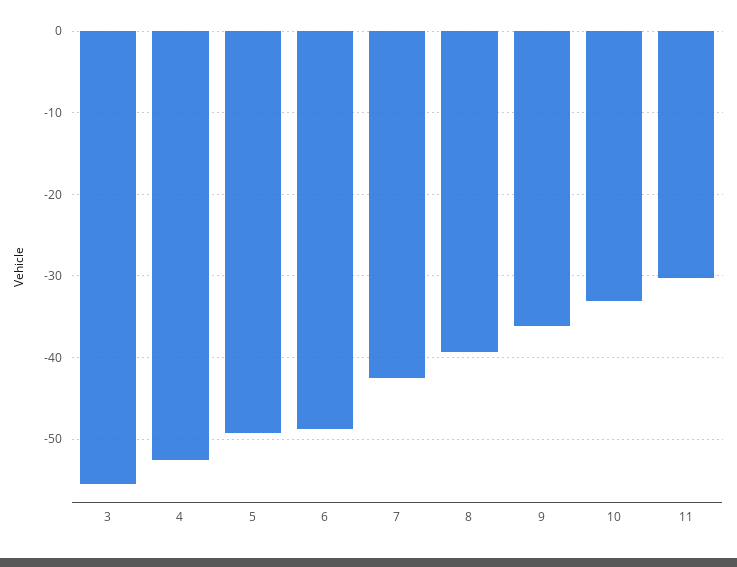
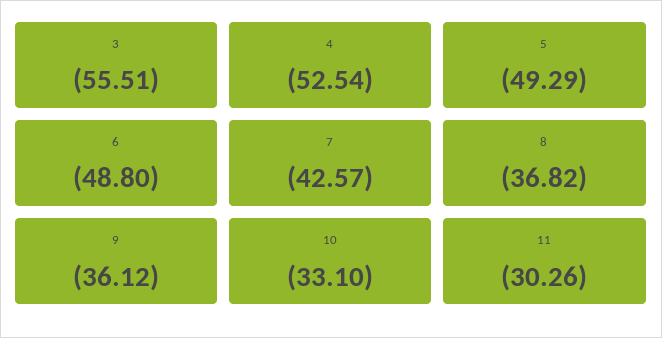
8: -39 -> -36.82

